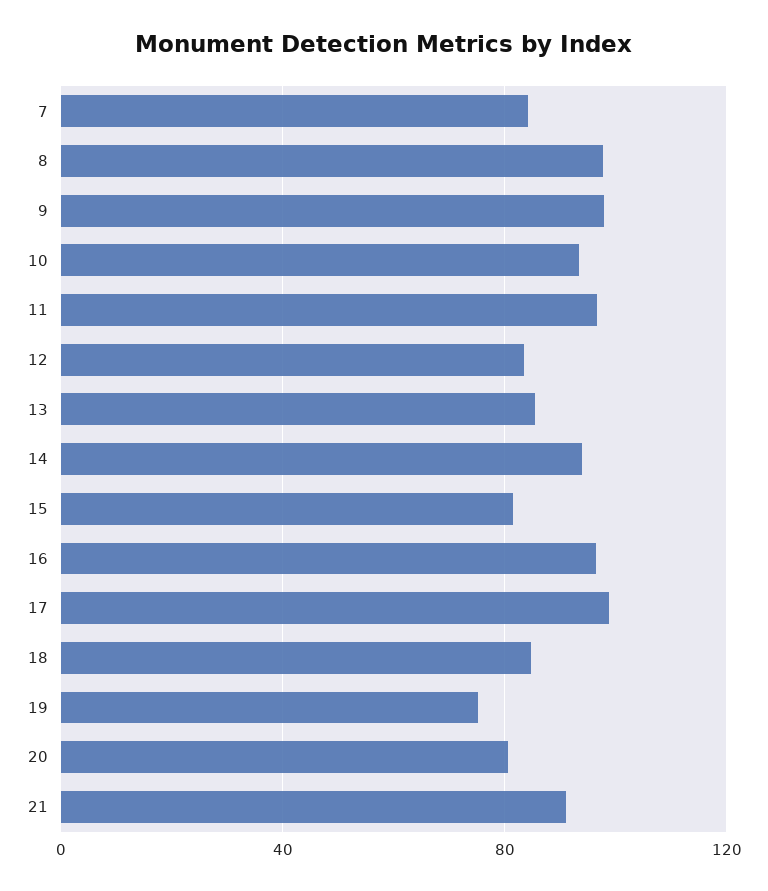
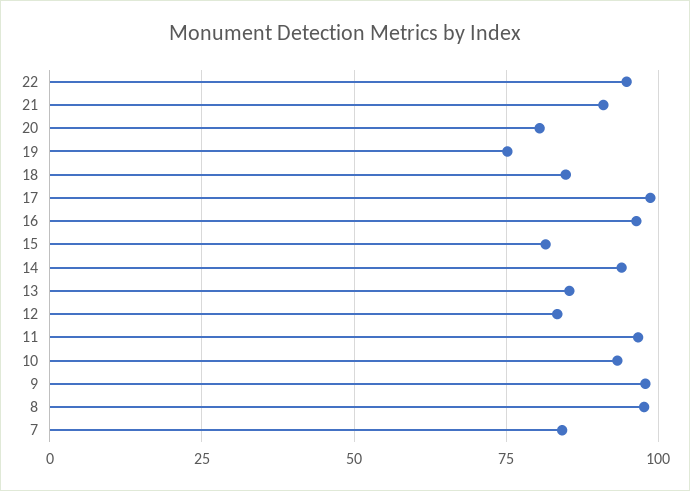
22: none -> 95

